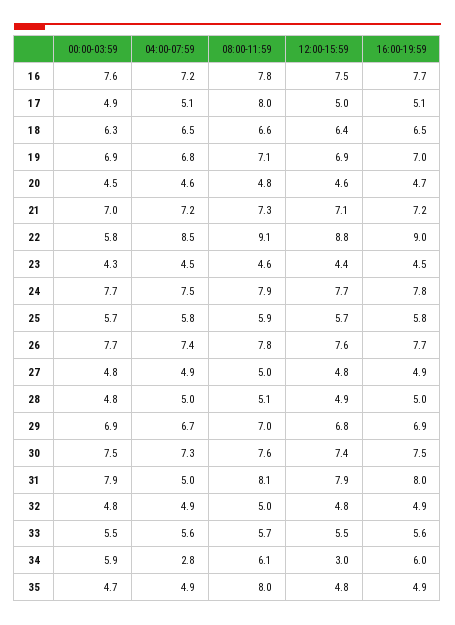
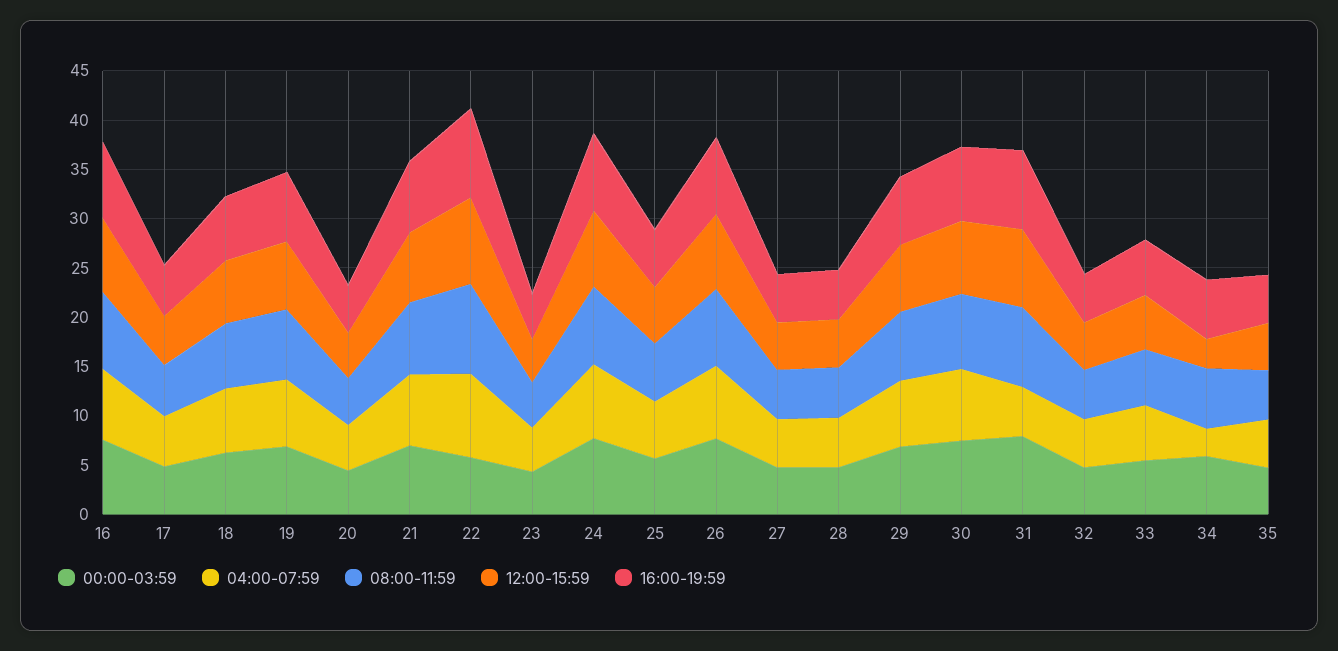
08:00-11:59, 17: 8 -> 5
08:00-11:59, 35: 8 -> 5

